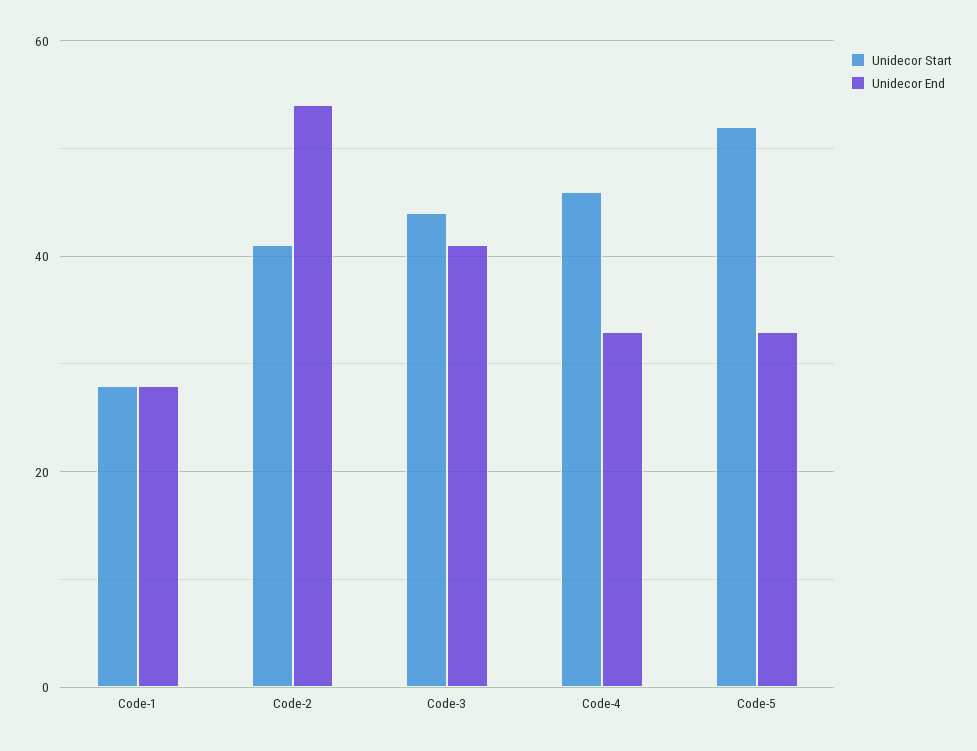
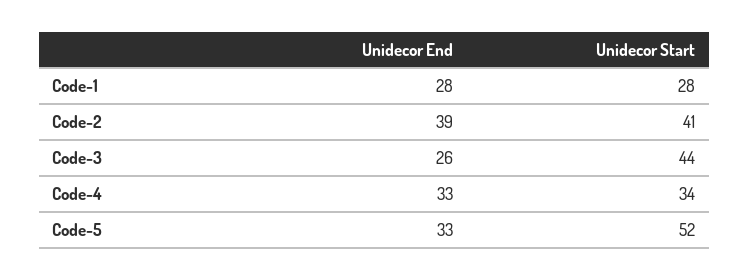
Unidecor End, Code-2: 55 -> 39
Unidecor End, Code-3: 40 -> 26
Unidecor Start, Code-4: 45 -> 34

